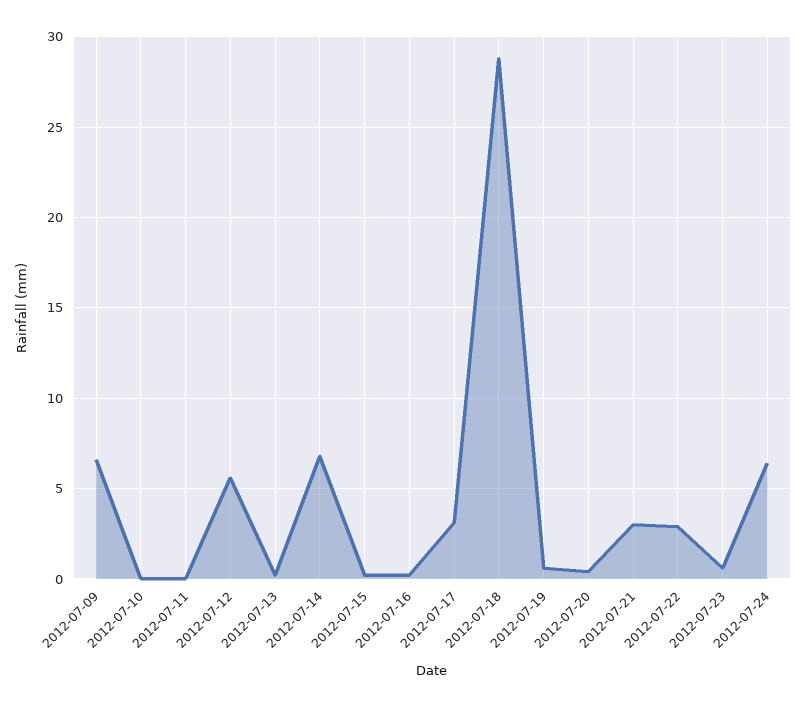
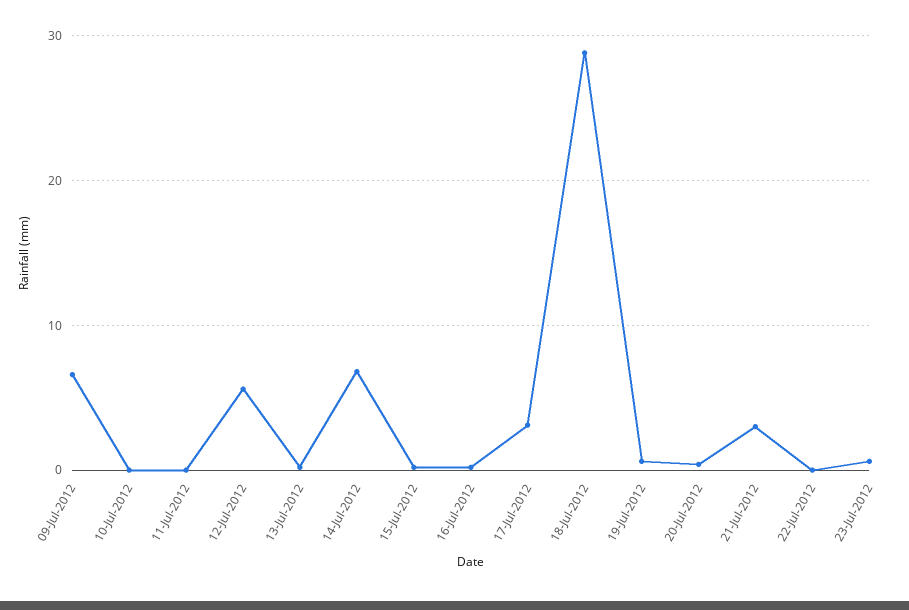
2012-07-22: 3 -> 0
2012-07-24: 6.5 -> none

